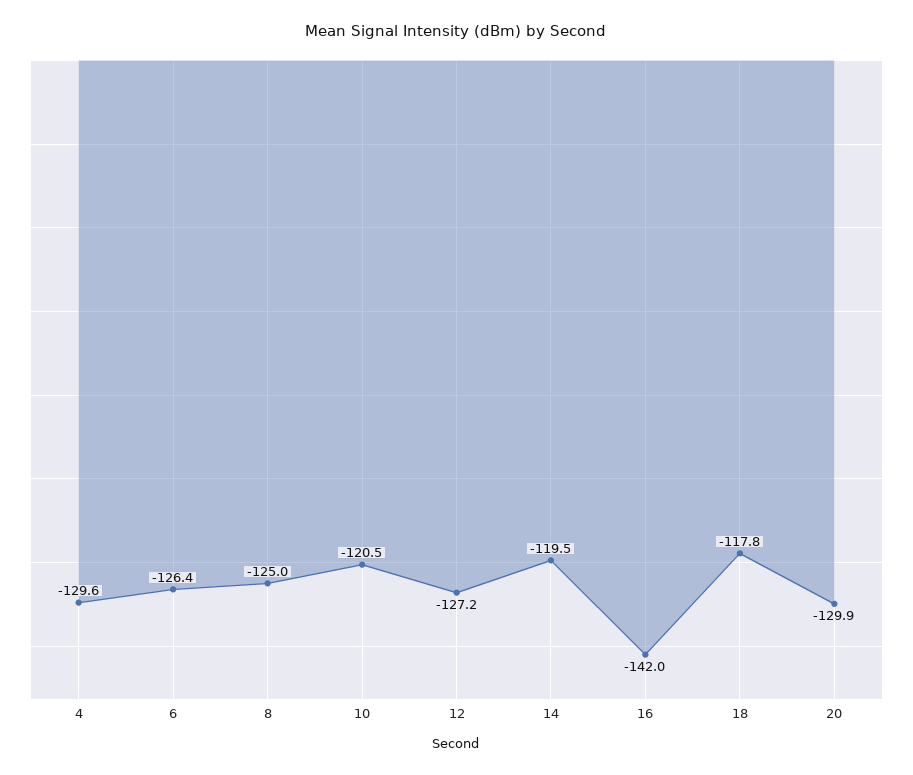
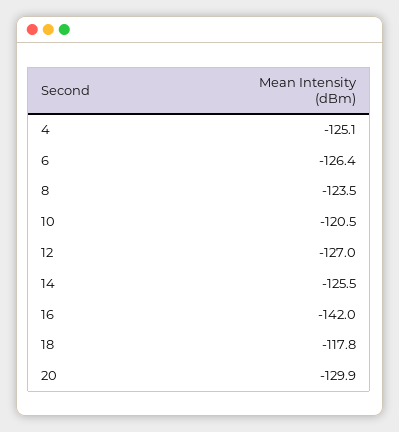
4: -129.6 -> -125.1
8: -125 -> -123.5
12: -127.2 -> -127
14: -119.5 -> -125.5

